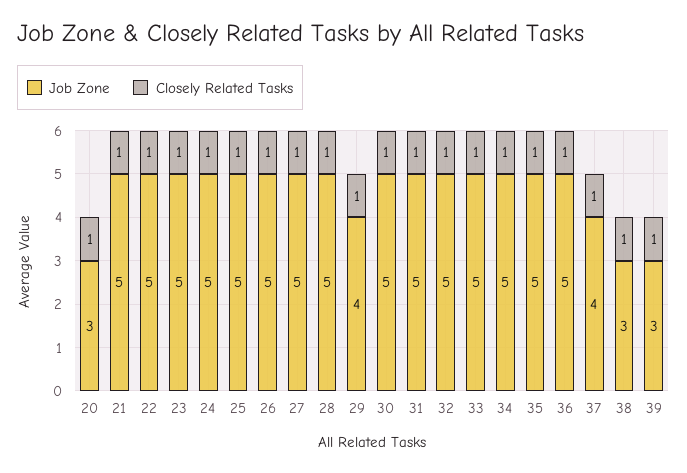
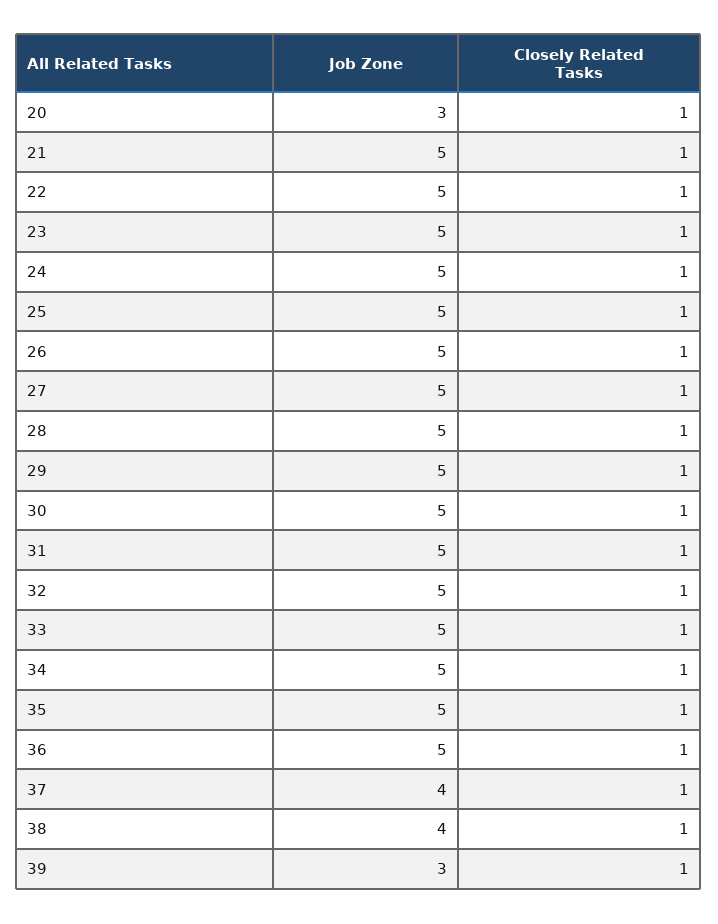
Job Zone, 29: 4 -> 5
Job Zone, 38: 3 -> 4

